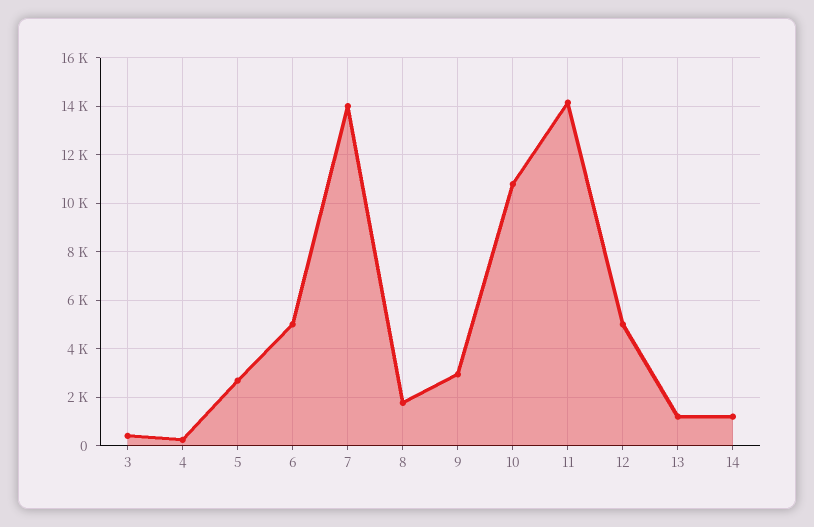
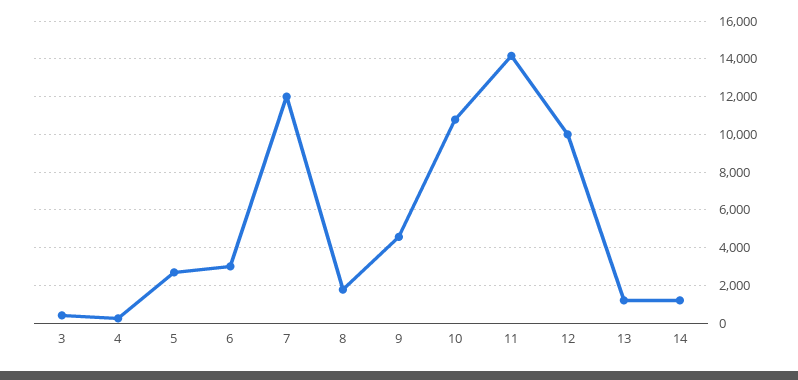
6: 5000 -> 3000
7: 14000 -> 12000
9: 3000 -> 4500
12: 5000 -> 10000

